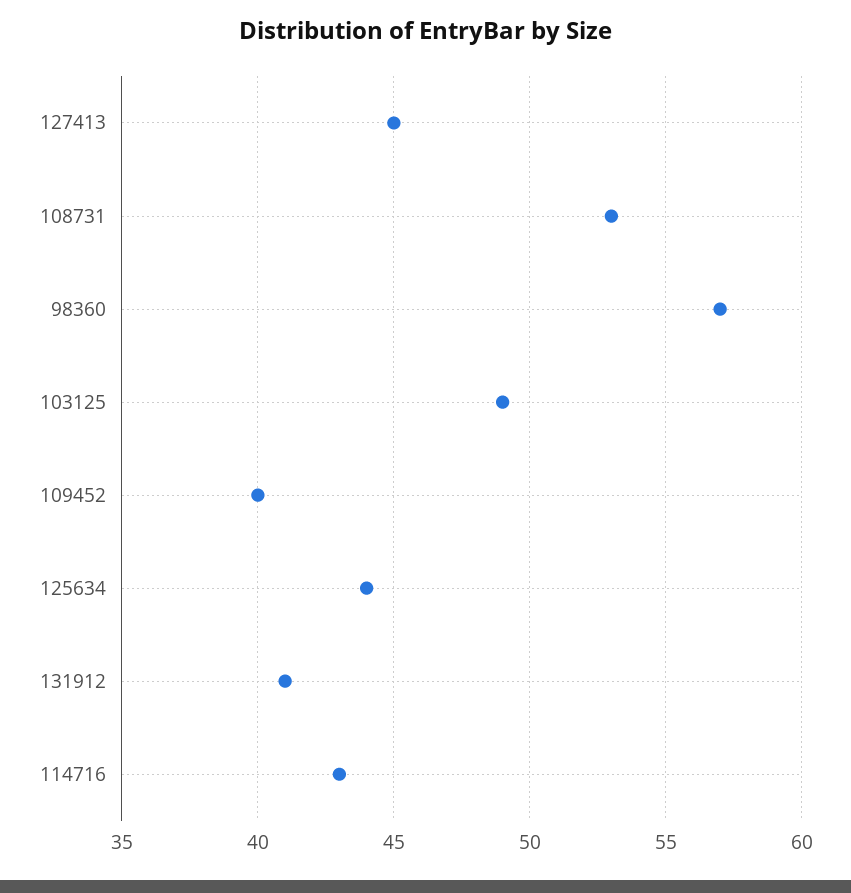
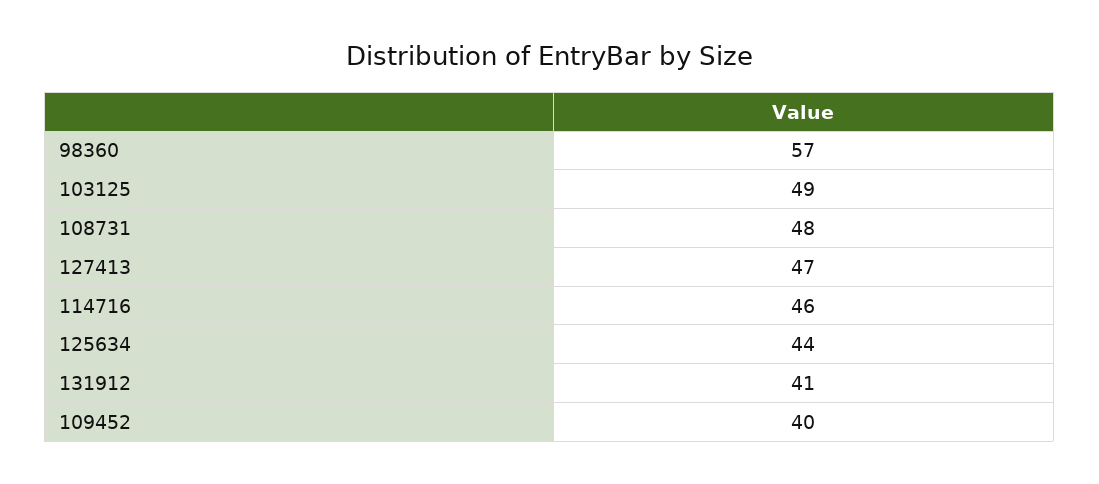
127413: 45 -> 47
108731: 53 -> 48
114716: 43 -> 46

